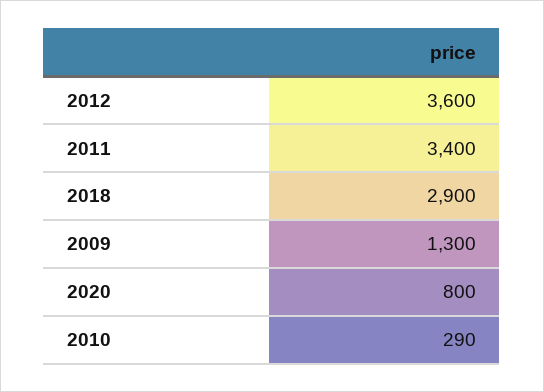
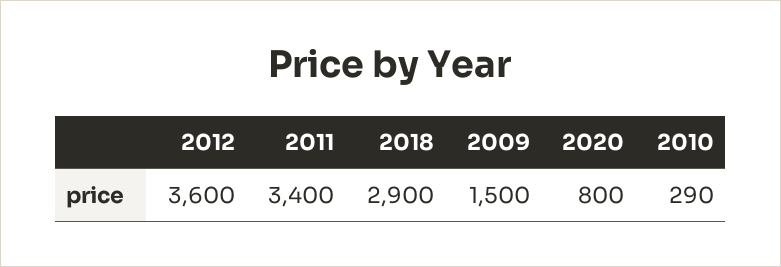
2009: 1300 -> 1500

